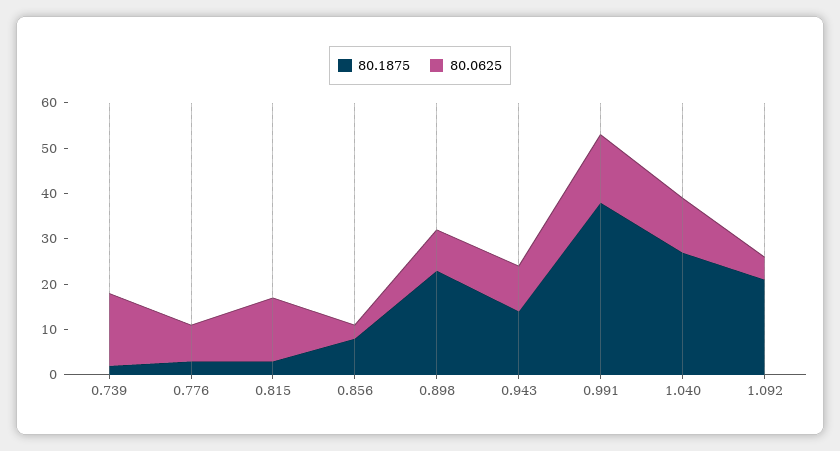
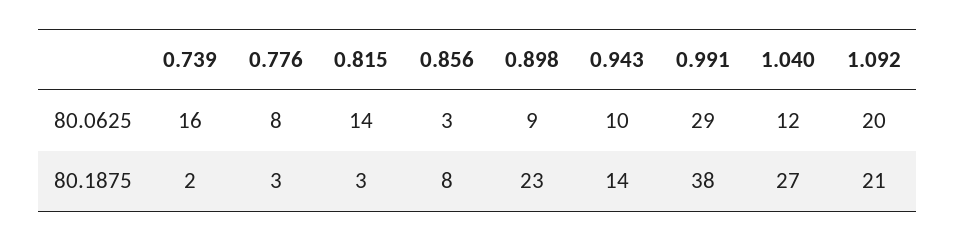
80.0625, 0.991: 15 -> 29
80.0625, 1.092: 5 -> 20

